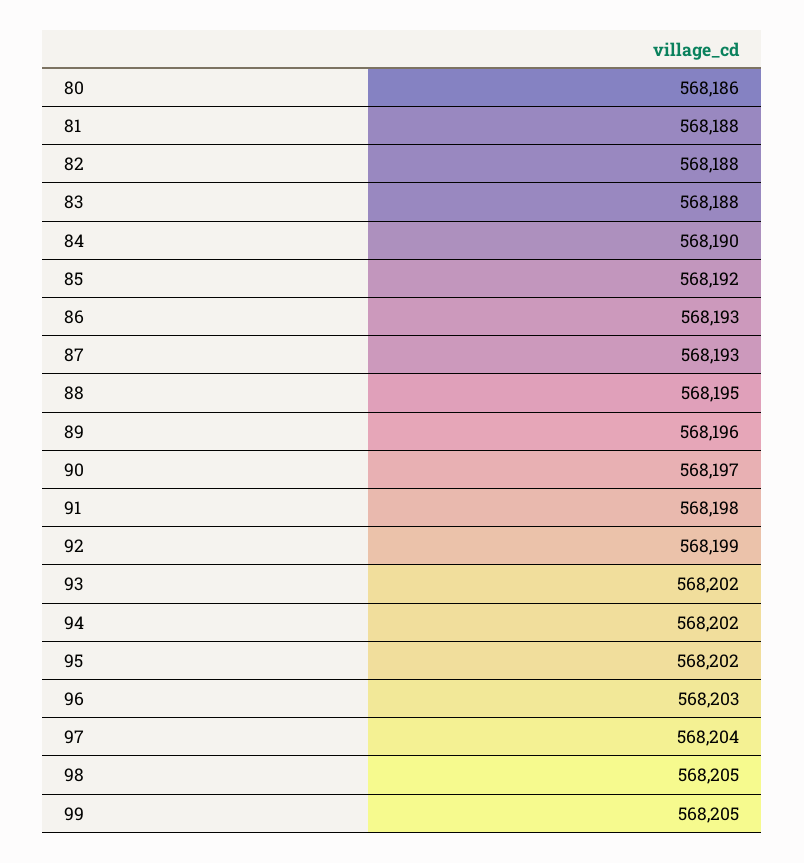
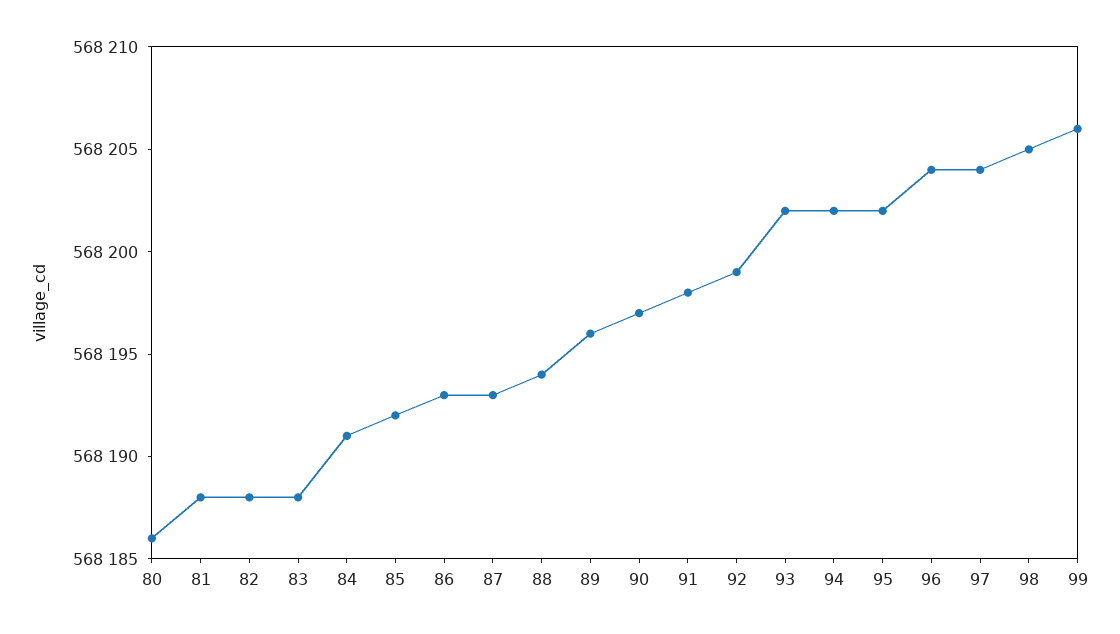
84: 568190 -> 568191
88: 568195 -> 568194
96: 568203 -> 568204
99: 568205 -> 568206

